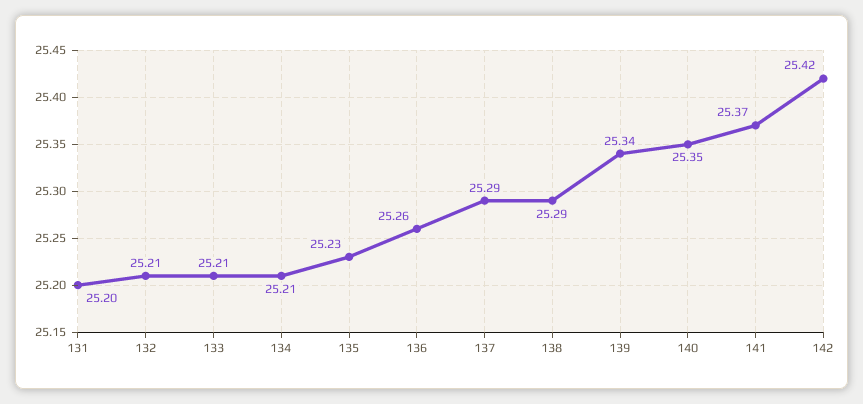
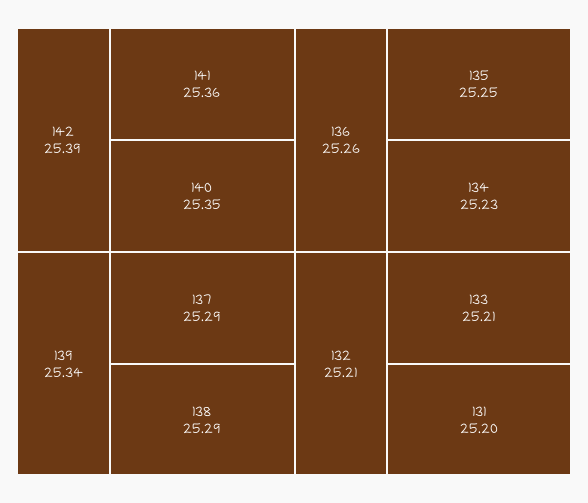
134: 25.21 -> 25.23
135: 25.23 -> 25.25
141: 25.37 -> 25.36
142: 25.42 -> 25.39

